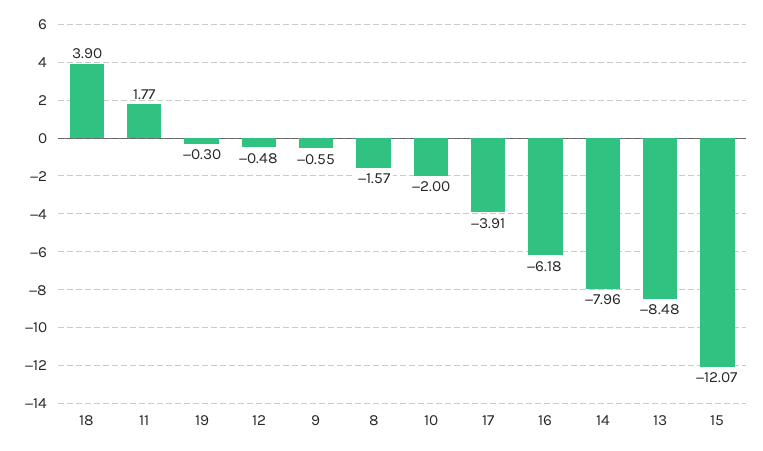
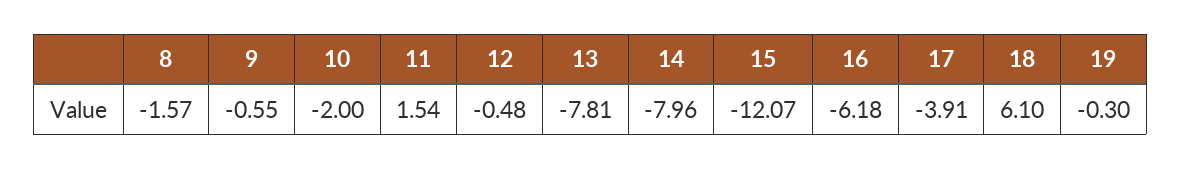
18: 3.9 -> 6.1
11: 1.77 -> 1.54
13: -8.48 -> -7.81

